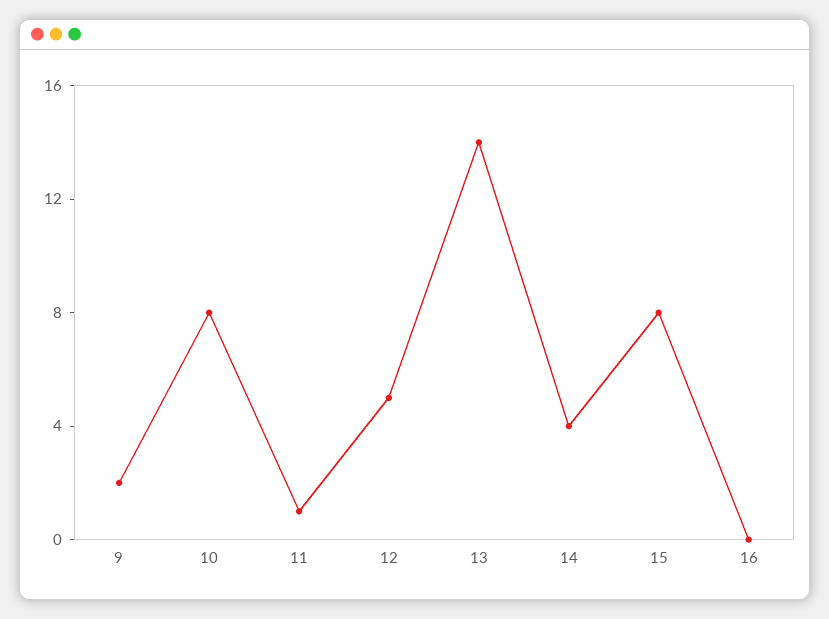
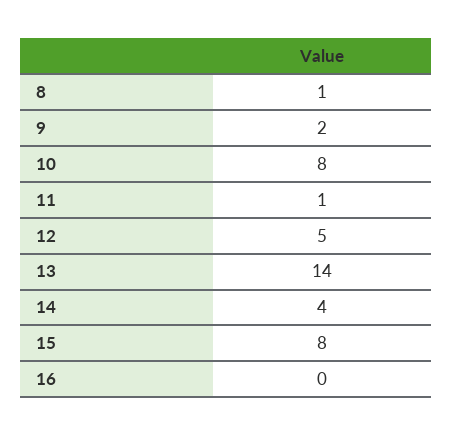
8: none -> 1

